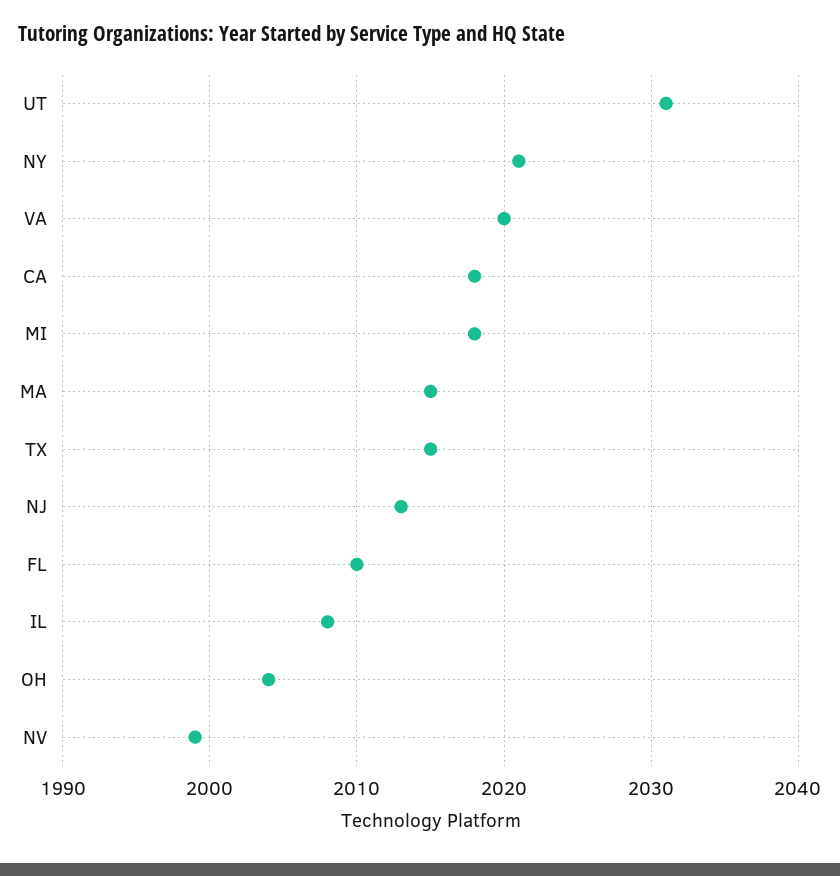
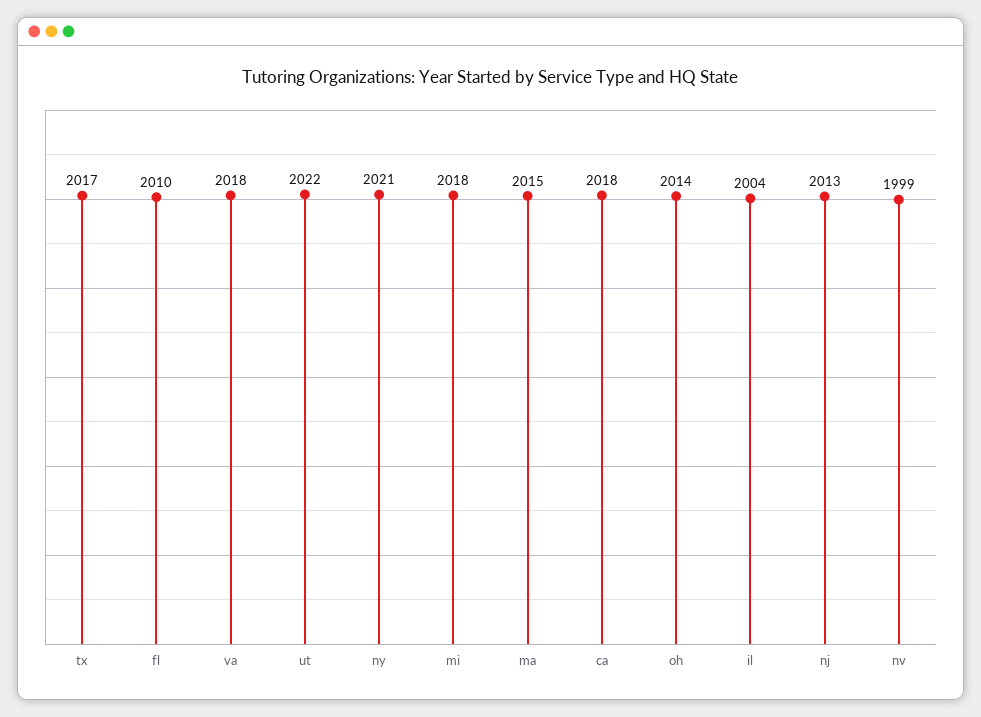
UT: 2031 -> 2022
VA: 2020 -> 2018
TX: 2015 -> 2017
IL: 2008 -> 2004
OH: 2004 -> 2014

